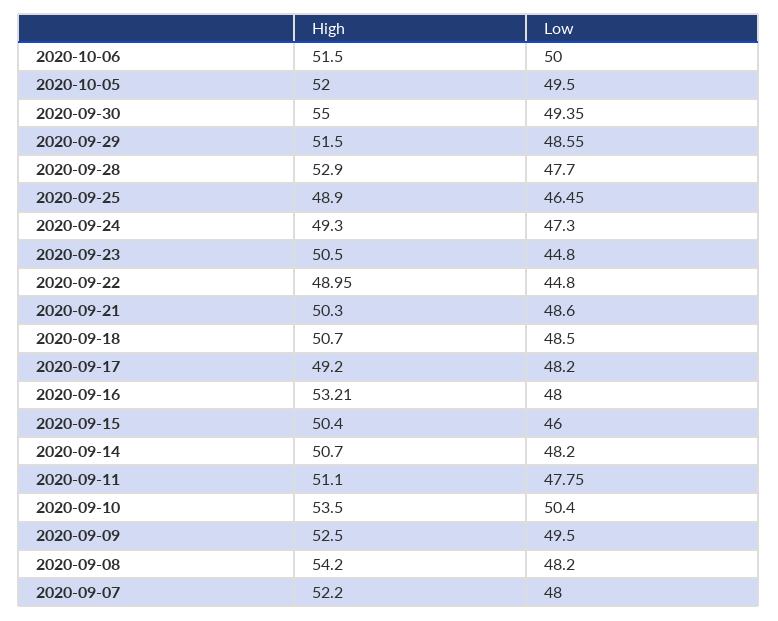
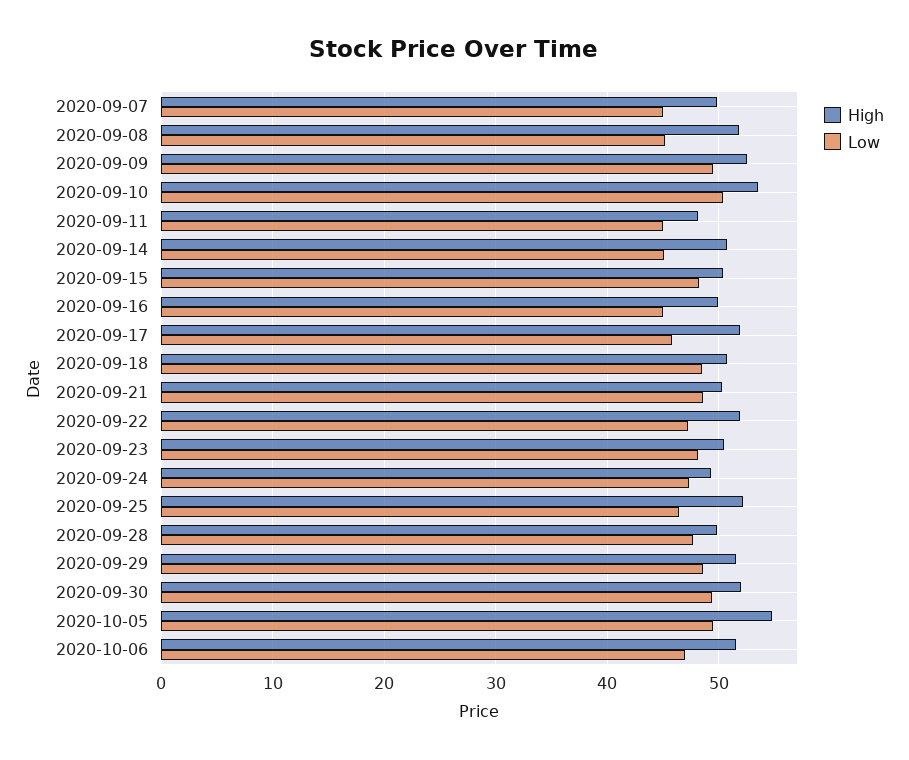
Low, 2020-10-06: 50 -> 47
High, 2020-10-05: 52 -> 55
High, 2020-09-30: 55 -> 52
High, 2020-09-28: 52.9 -> 50
High, 2020-09-25: 48.9 -> 52
Low, 2020-09-23: 44.8 -> 48
High, 2020-09-22: 48.95 -> 52
Low, 2020-09-22: 44.8 -> 47
High, 2020-09-17: 49.2 -> 52
Low, 2020-09-17: 48.2 -> 46
High, 2020-09-16: 53.21 -> 50
Low, 2020-09-16: 48 -> 45
Low, 2020-09-15: 46 -> 48
Low, 2020-09-14: 48.2 -> 45
High, 2020-09-11: 51.1 -> 48
Low, 2020-09-11: 47.75 -> 45
High, 2020-09-08: 54.2 -> 52
Low, 2020-09-08: 48.2 -> 45
High, 2020-09-07: 52.2 -> 50
Low, 2020-09-07: 48 -> 45

